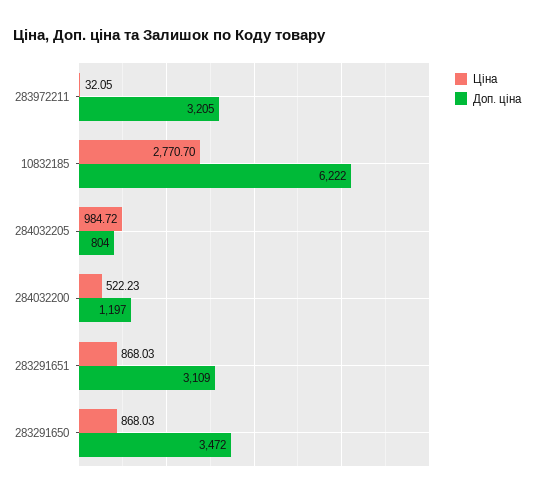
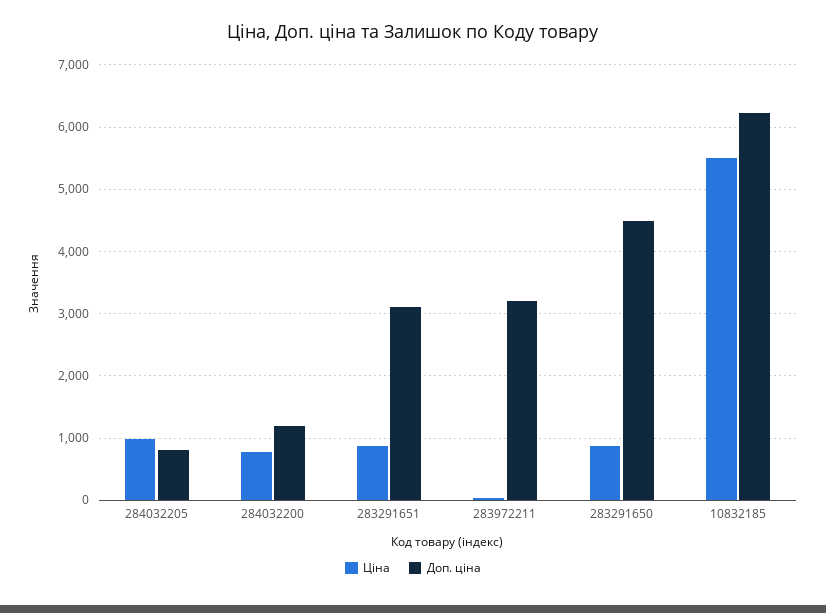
Ціна, 10832185: 2770.7 -> 5500
Ціна, 284032200: 522.23 -> 800
Доп. ціна, 283291650: 3472 -> 4500

